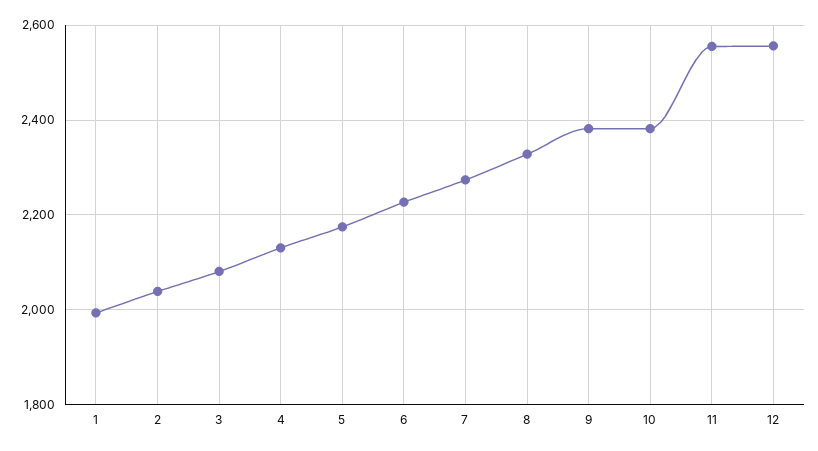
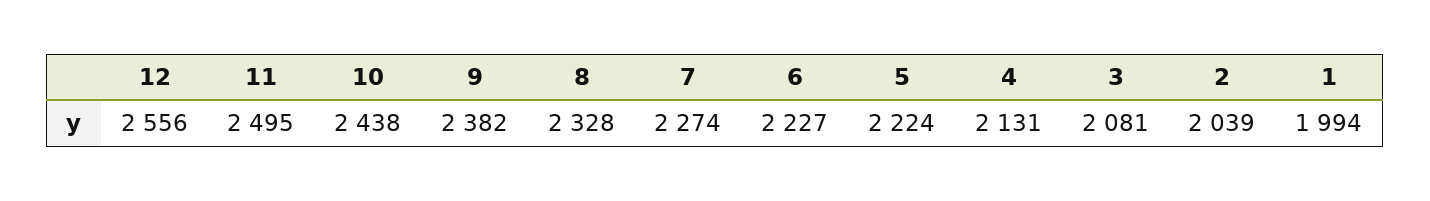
5: 2180 -> 2224
10: 2380 -> 2438
11: 2560 -> 2495

